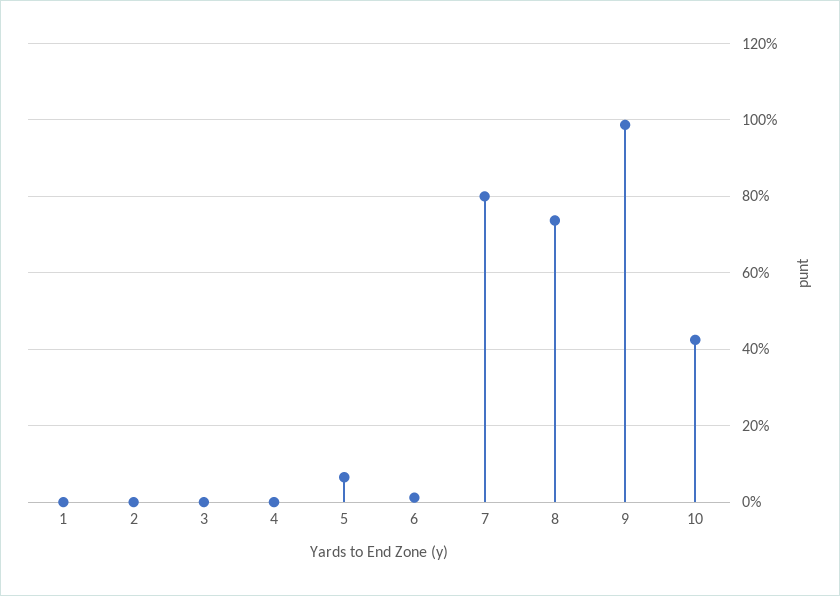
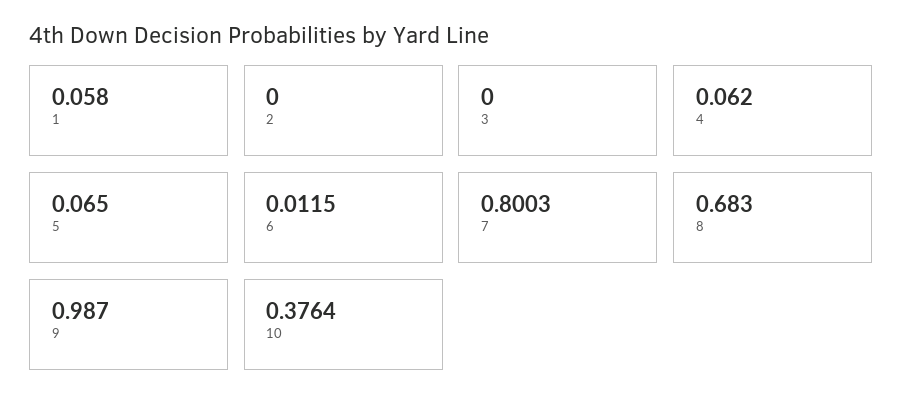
1: 0 -> 0.058
4: 0 -> 0.062
8: 0.74 -> 0.683
10: 0.42 -> 0.3764

